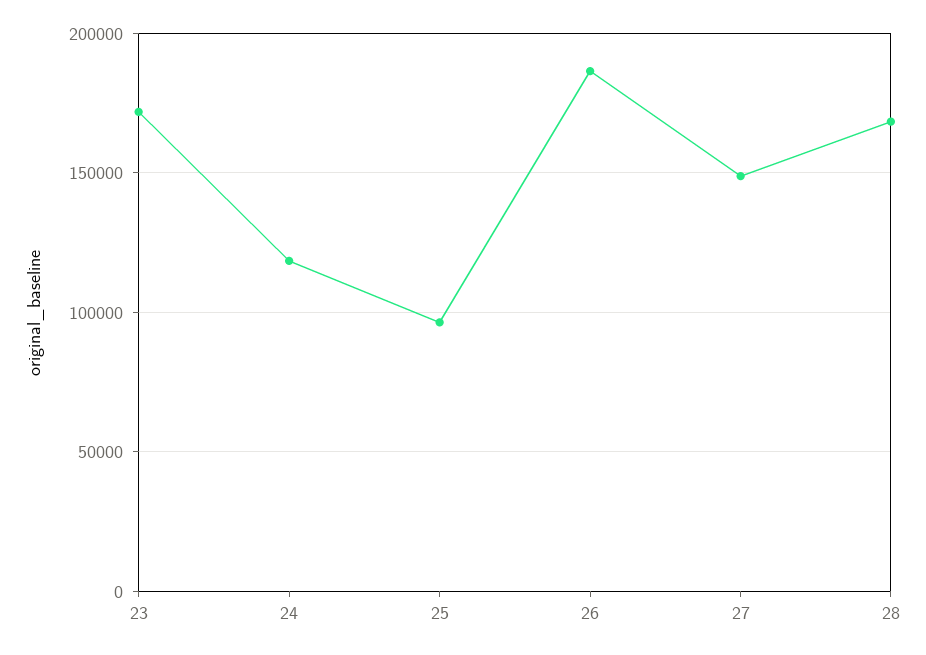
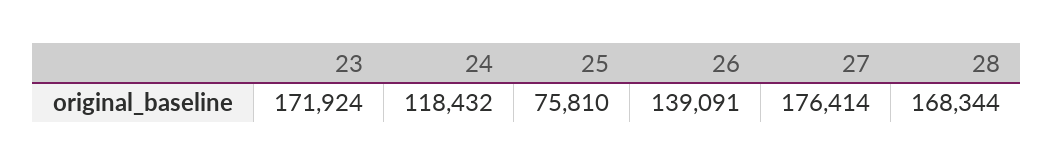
25: 95000 -> 75810
26: 185000 -> 139091
27: 150000 -> 176414

